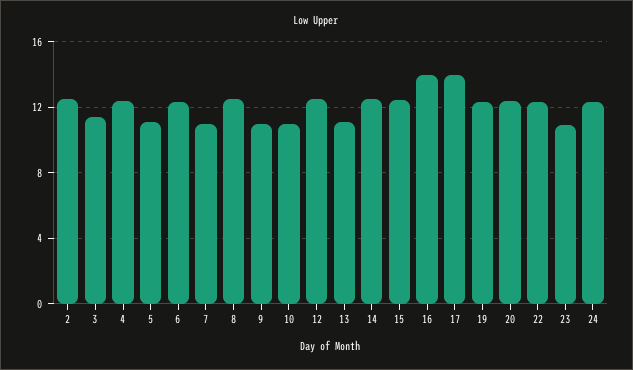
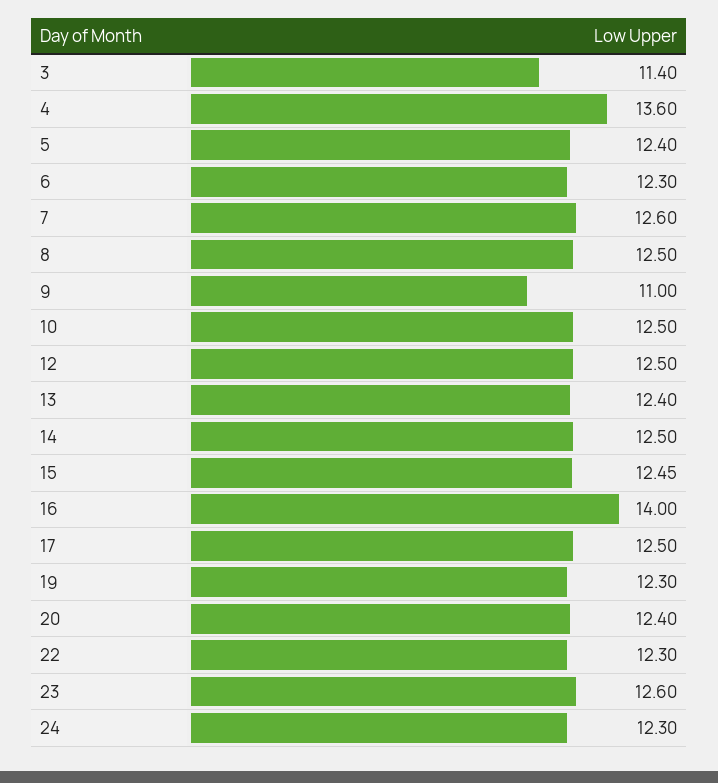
2: 12.5 -> none
4: 12.5 -> 13.6
5: 11 -> 12.4
7: 11 -> 12.6
10: 11 -> 12.5
13: 11 -> 12.4
17: 14 -> 12.5
23: 11 -> 12.6

